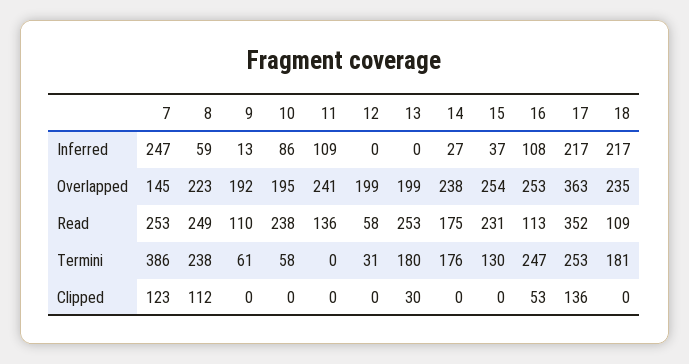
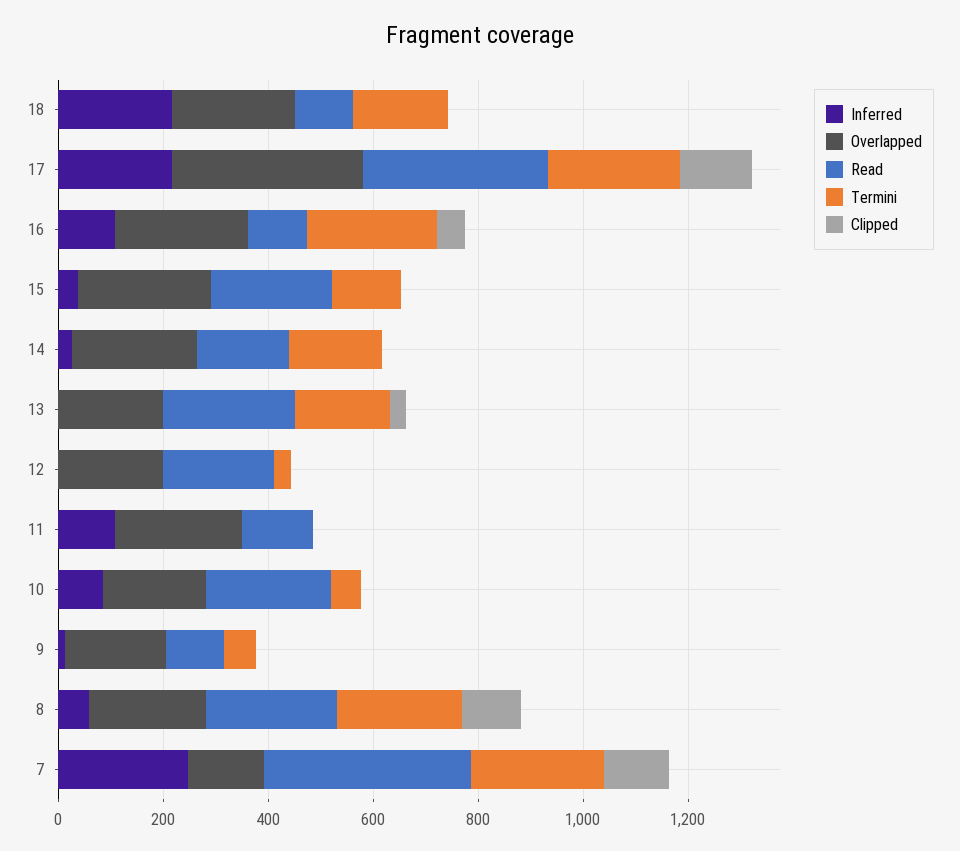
Read, 7: 253 -> 400
Read, 12: 58 -> 200
Termini, 7: 386 -> 250

